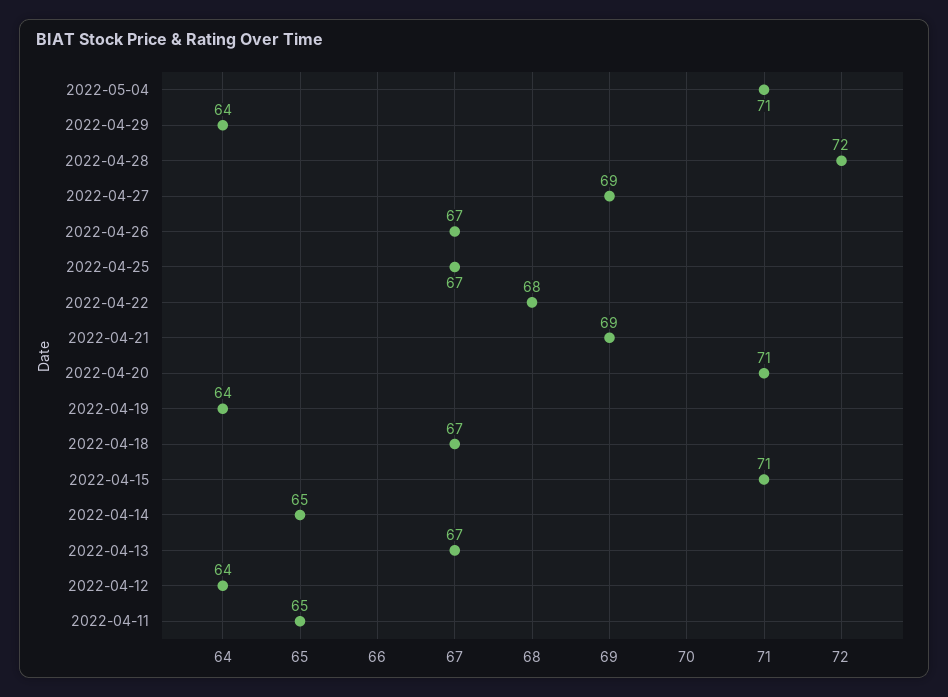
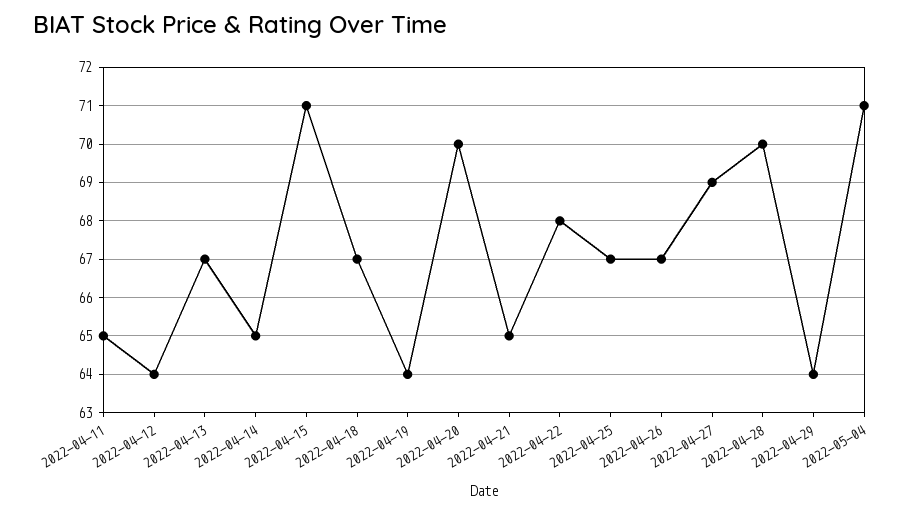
2022-04-28: 72 -> 70
2022-04-21: 69 -> 65
2022-04-20: 71 -> 70

